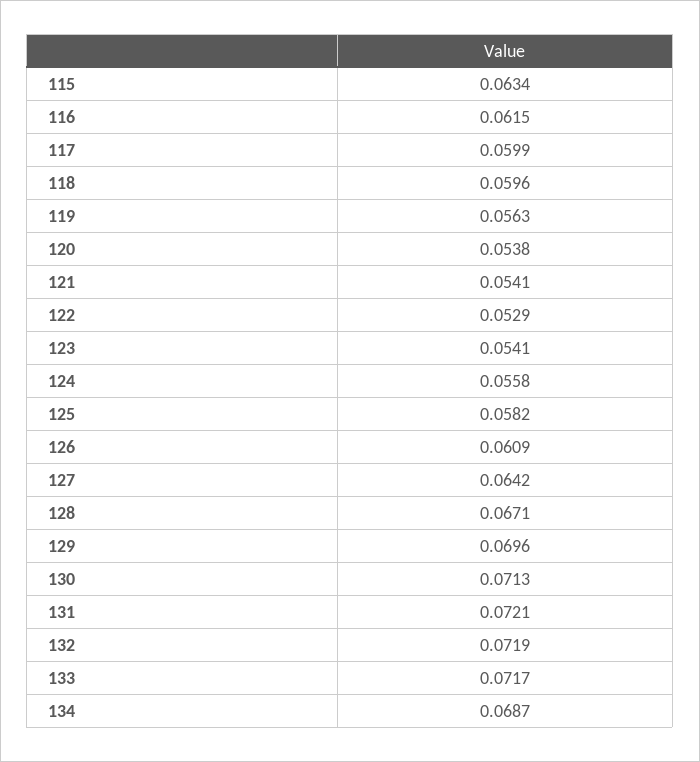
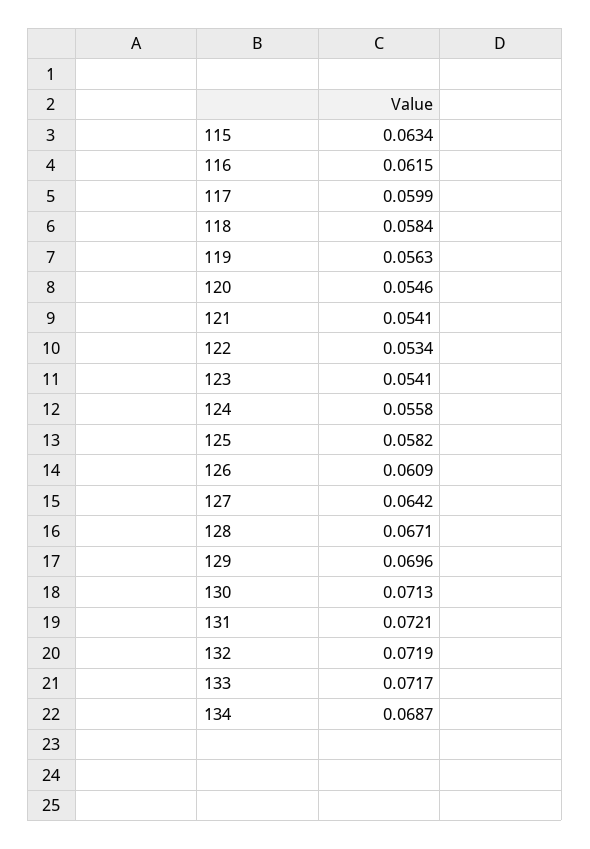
118: 0.0596 -> 0.0584
120: 0.0538 -> 0.0546
122: 0.0529 -> 0.0534

